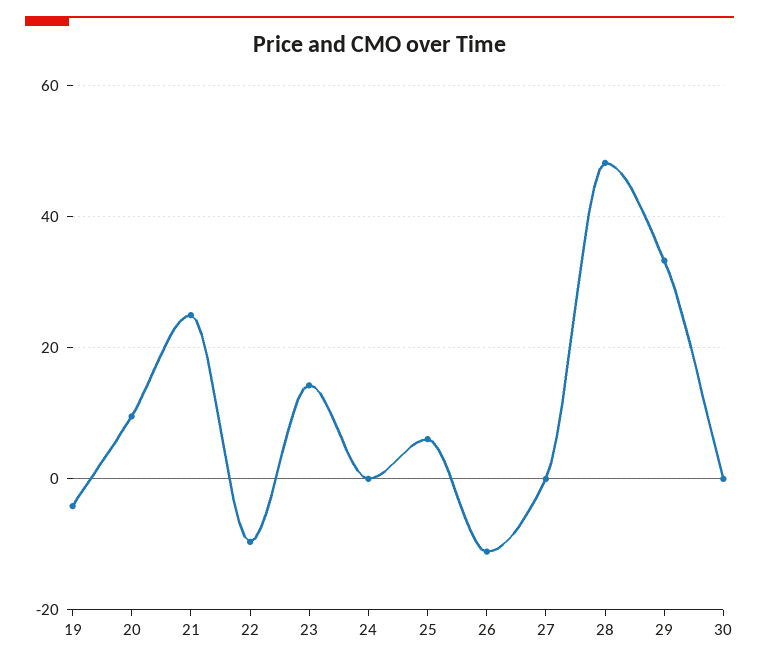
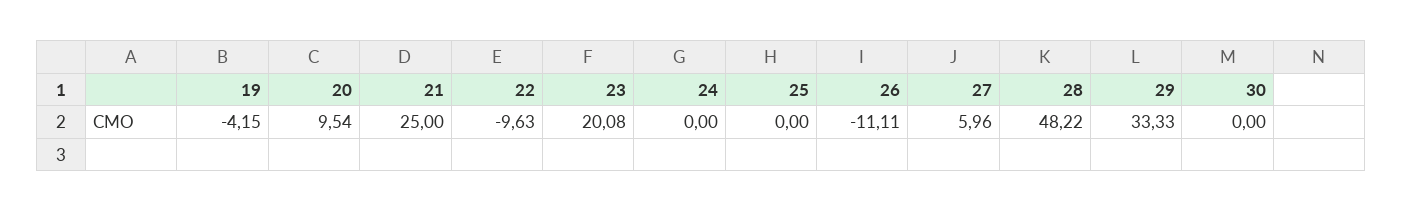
23: 14 -> 20.08
25: 6 -> 0
27: 0 -> 5.96

